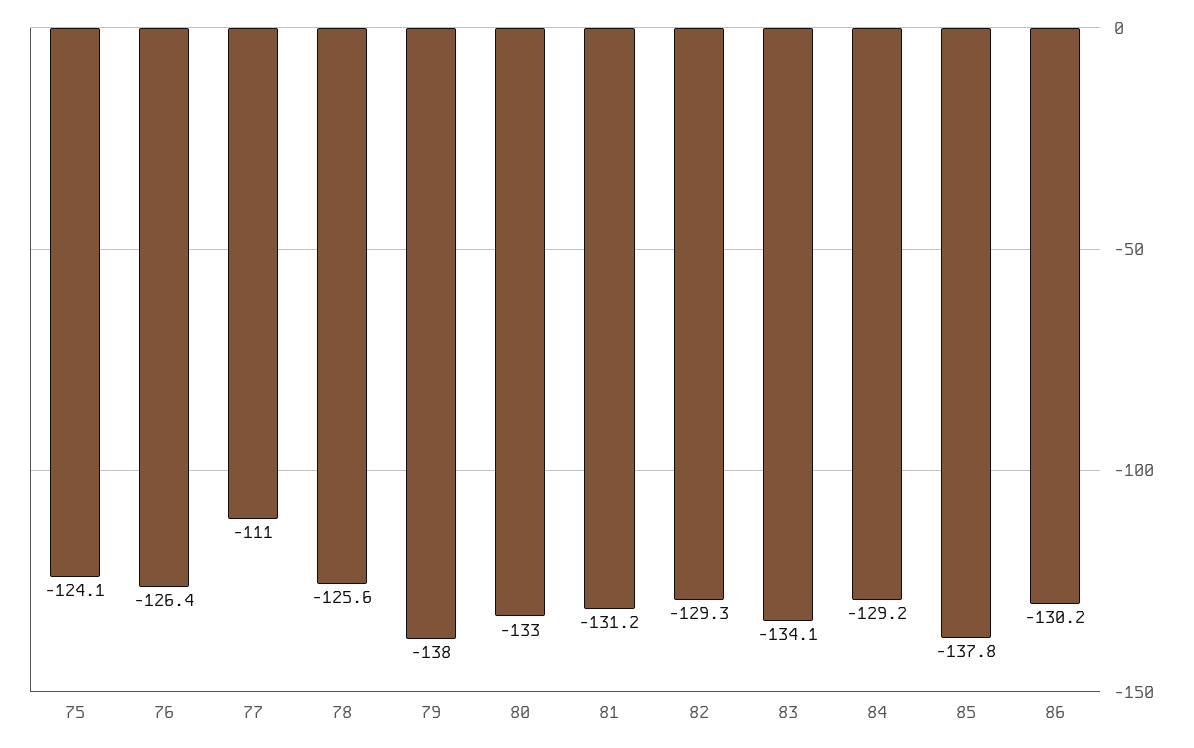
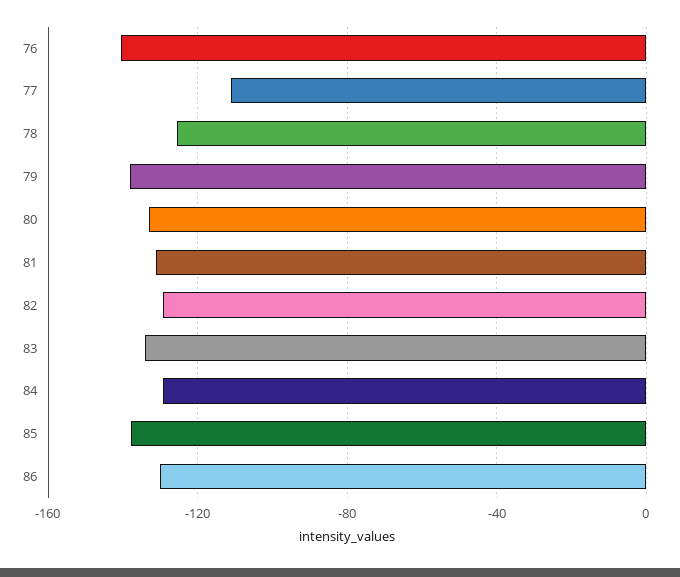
75: -124.1 -> none
76: -126.4 -> -140

